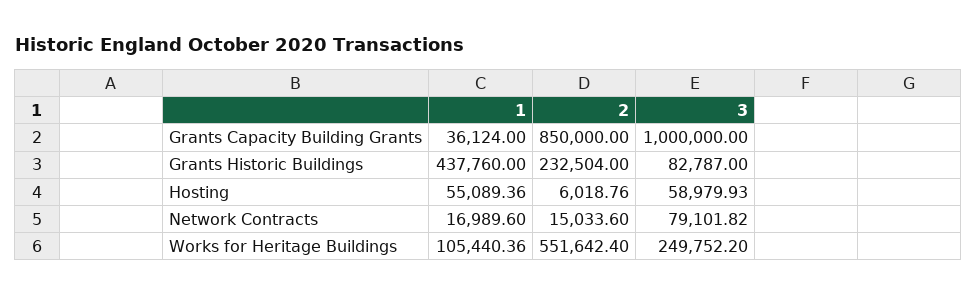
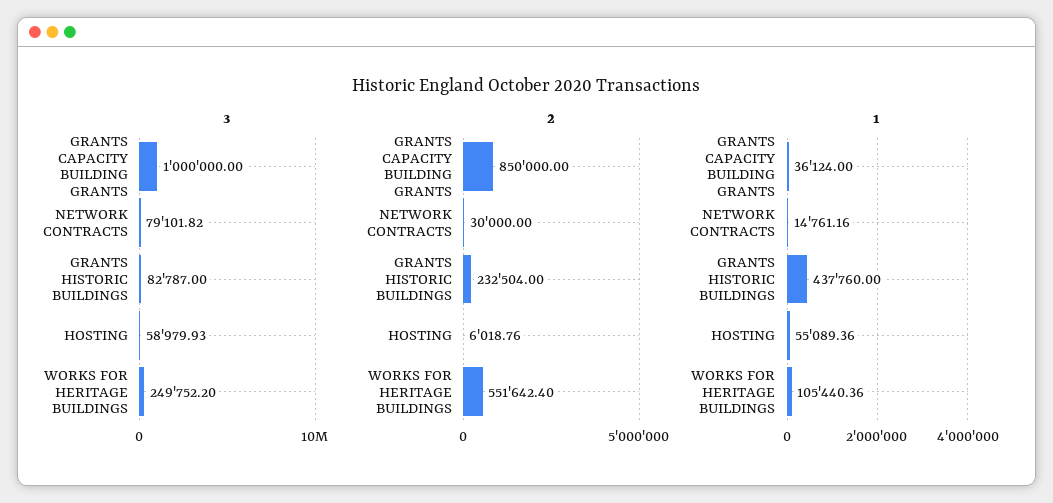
1, Network Contracts: 16989.6 -> 14761.16
2, Network Contracts: 15033.6 -> 30000

